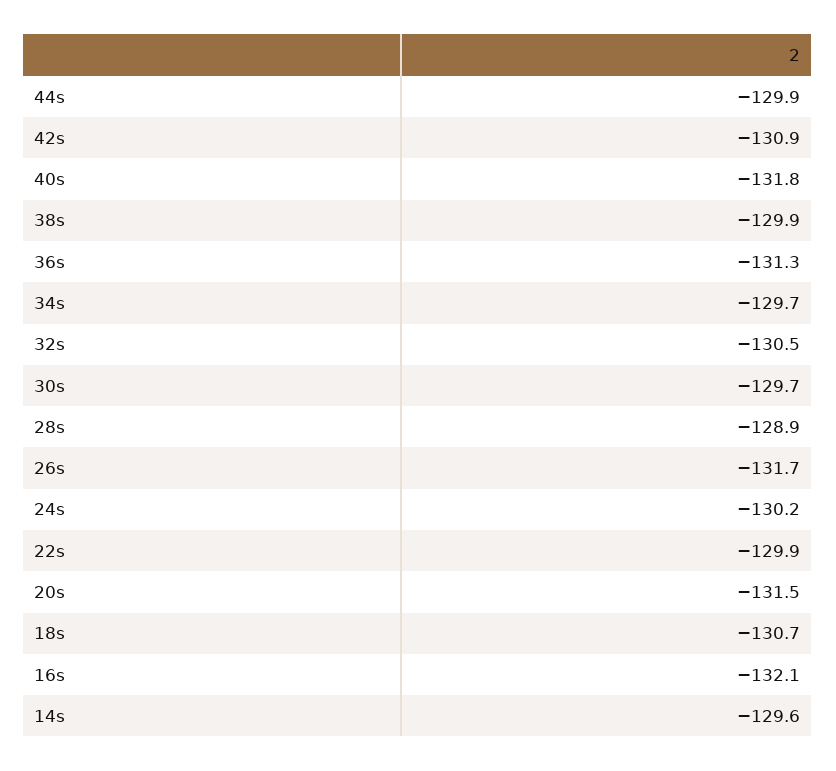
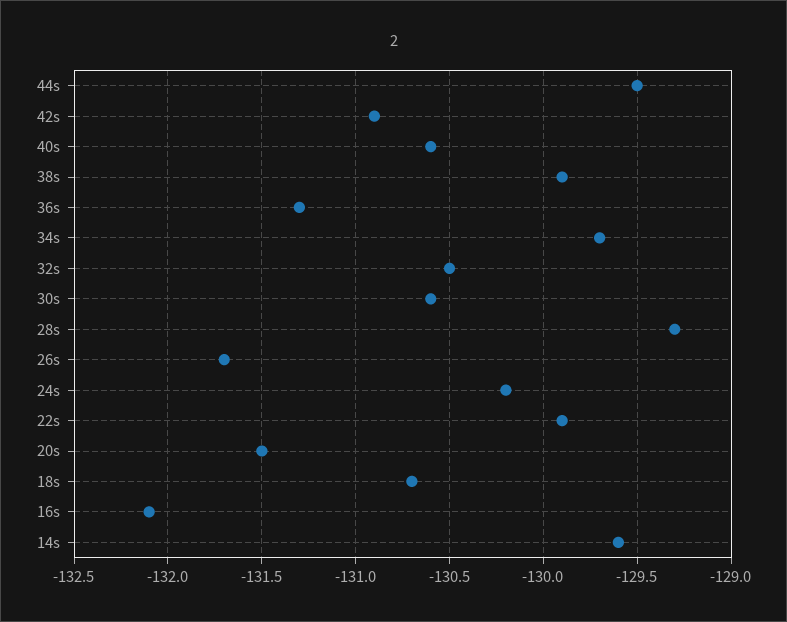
44s: -129.9 -> -129.5
40s: -131.8 -> -130.6
30s: -129.7 -> -130.6
28s: -128.9 -> -129.3

